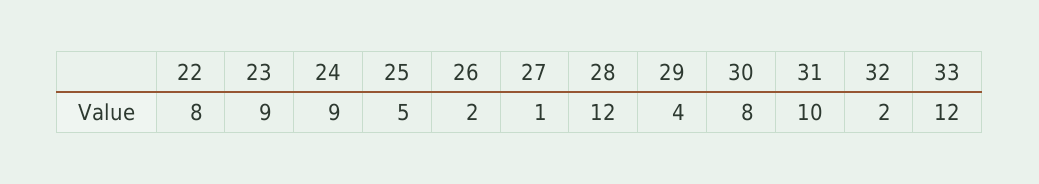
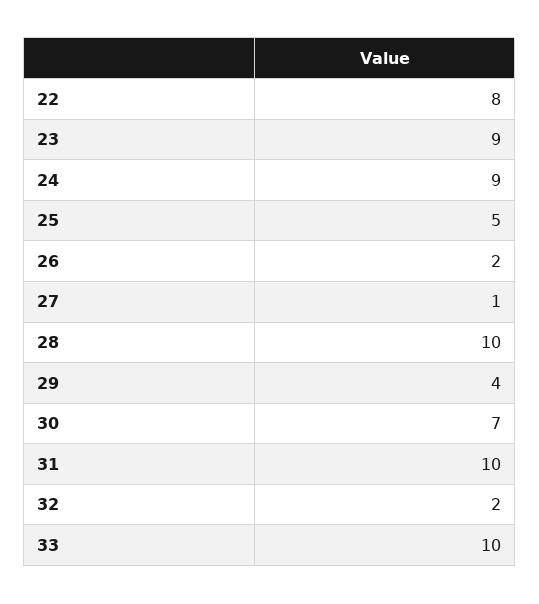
28: 12 -> 10
30: 8 -> 7
33: 12 -> 10

